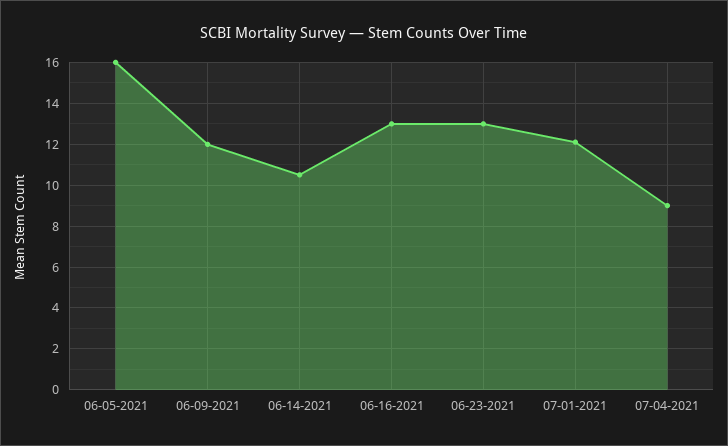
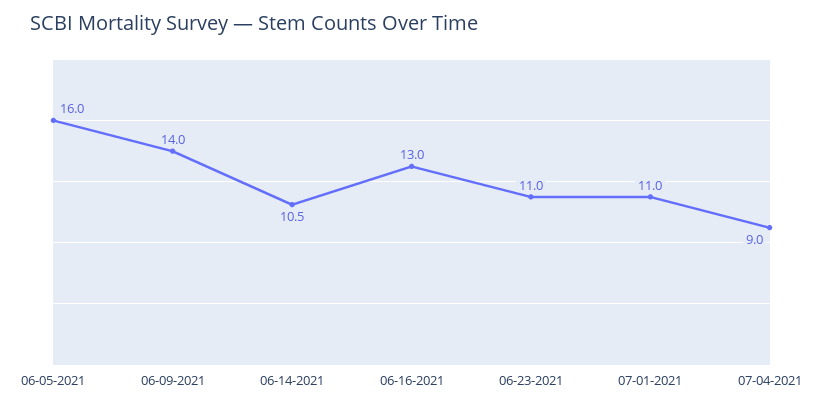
06-09-2021: 12 -> 14
06-23-2021: 13 -> 11
07-01-2021: 12 -> 11

